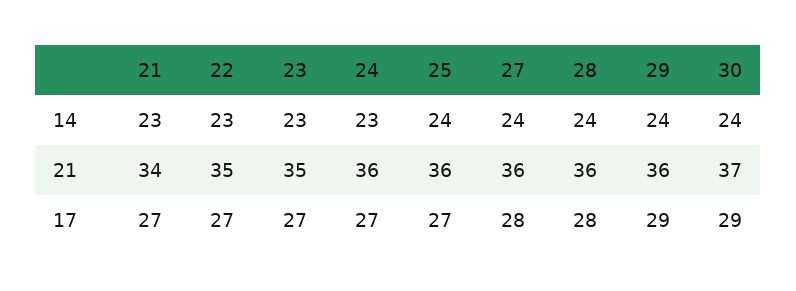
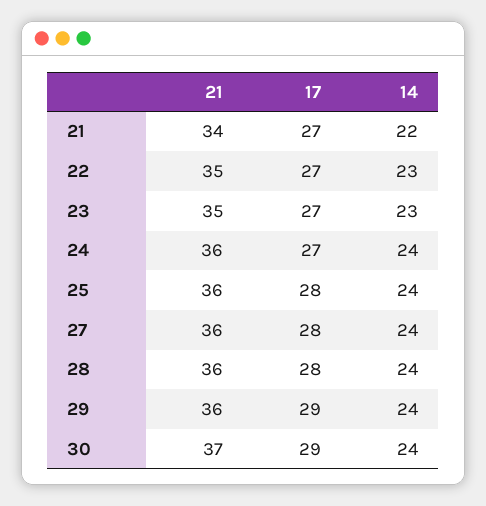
21, 14: 23 -> 22
24, 14: 23 -> 24
25, 17: 27 -> 28

